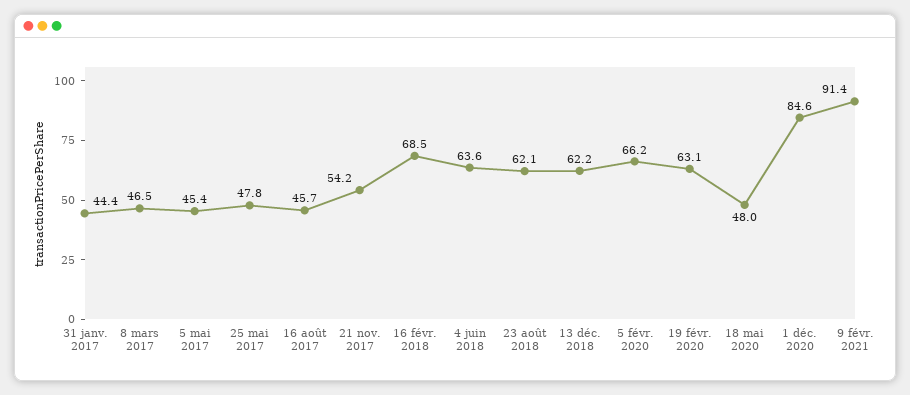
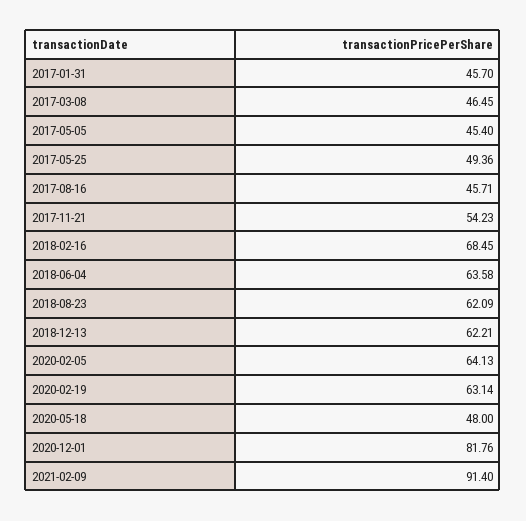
31 janv. 2017: 44.4 -> 45.7
25 mai 2017: 47.8 -> 49.36
5 févr. 2020: 66.2 -> 64.13
1 déc. 2020: 84.6 -> 81.76

